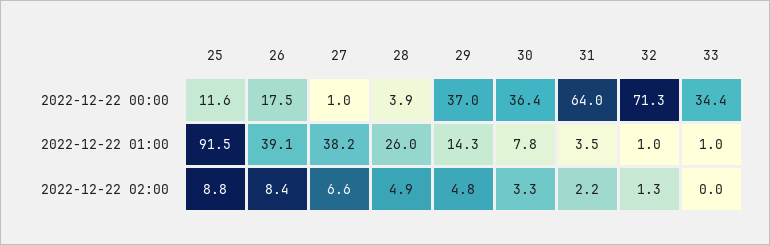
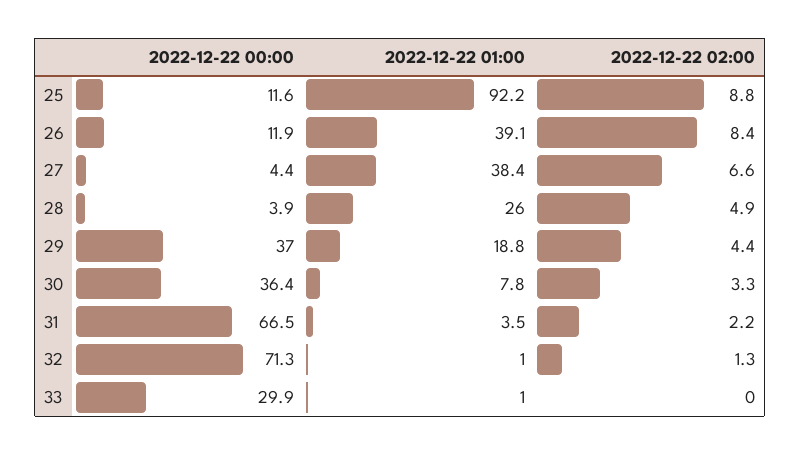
26, 2022-12-22 00:00: 17.5 -> 11.9
27, 2022-12-22 00:00: 1 -> 4.4
31, 2022-12-22 00:00: 64 -> 66.5
33, 2022-12-22 00:00: 34.4 -> 29.9
25, 2022-12-22 01:00: 91.5 -> 92.2
27, 2022-12-22 01:00: 38.2 -> 38.4
29, 2022-12-22 01:00: 14.3 -> 18.8
29, 2022-12-22 02:00: 4.8 -> 4.4

